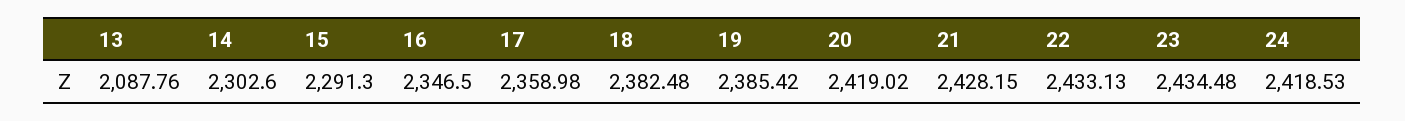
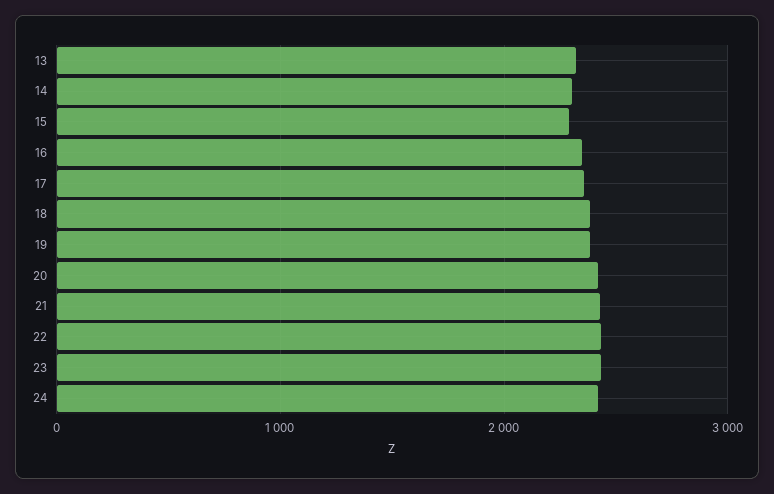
13: 2087.76 -> 2300

